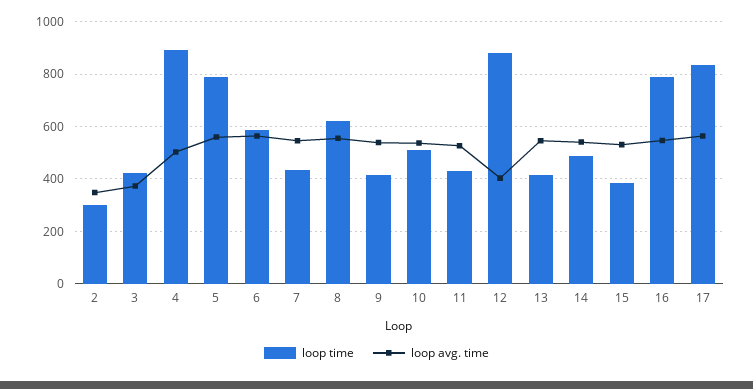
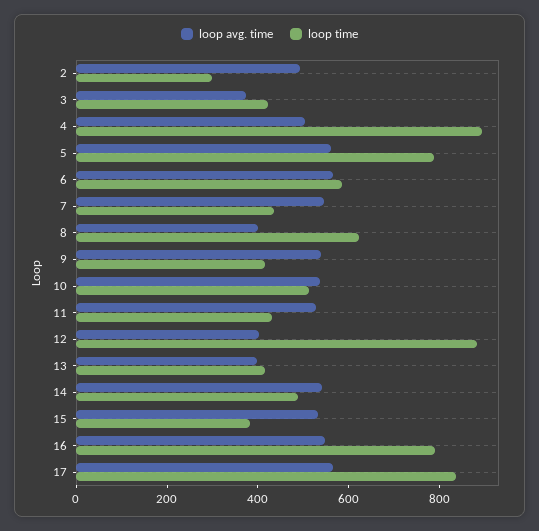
loop avg. time, 2: 350 -> 500
loop avg. time, 8: 550 -> 400
loop avg. time, 13: 550 -> 400

